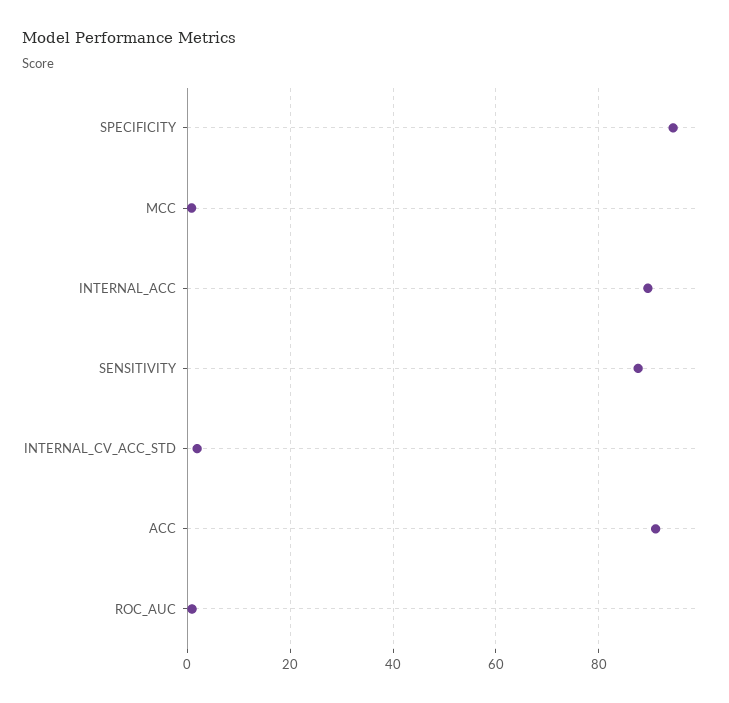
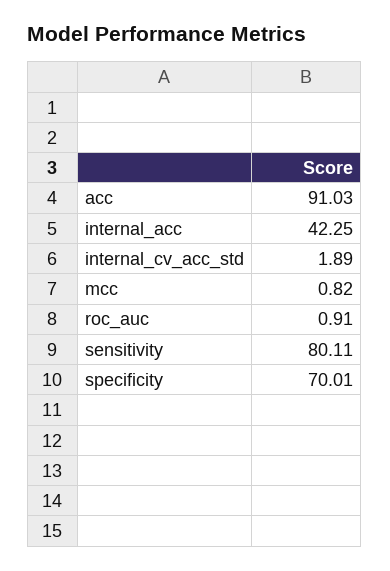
SPECIFICITY: 94 -> 70.01
INTERNAL_ACC: 90 -> 42.25
SENSITIVITY: 88 -> 80.11

